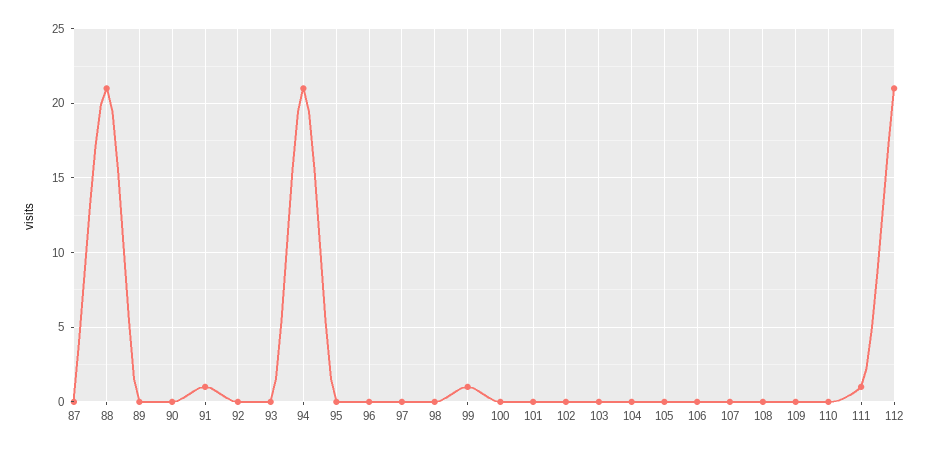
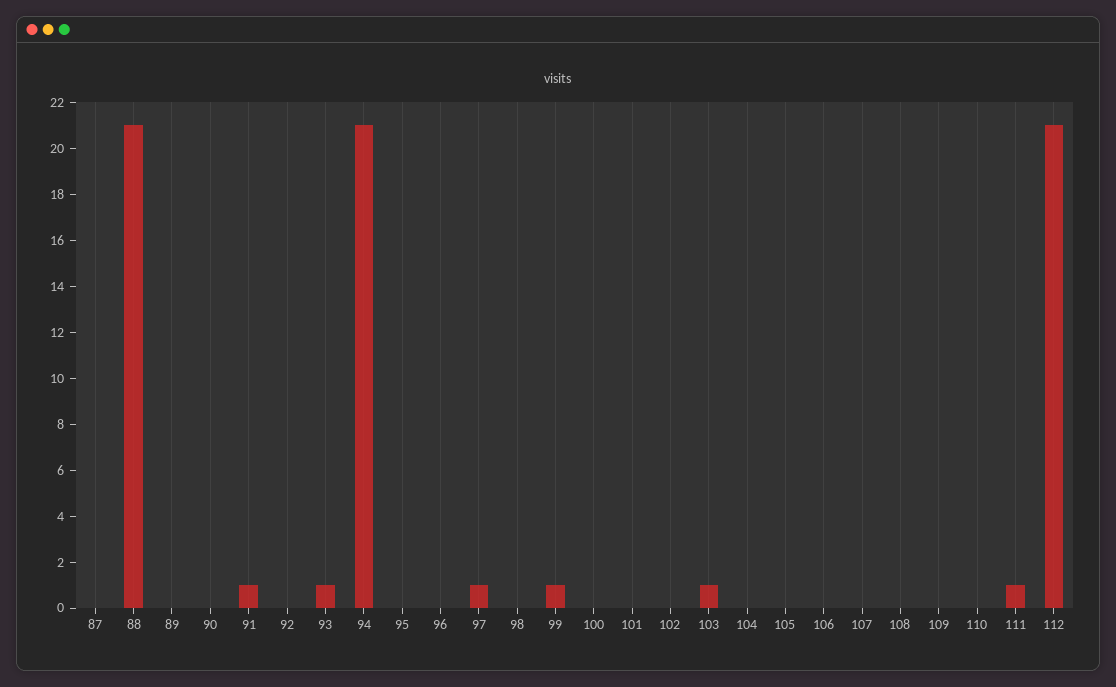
93: 0 -> 1
97: 0 -> 1
103: 0 -> 1

